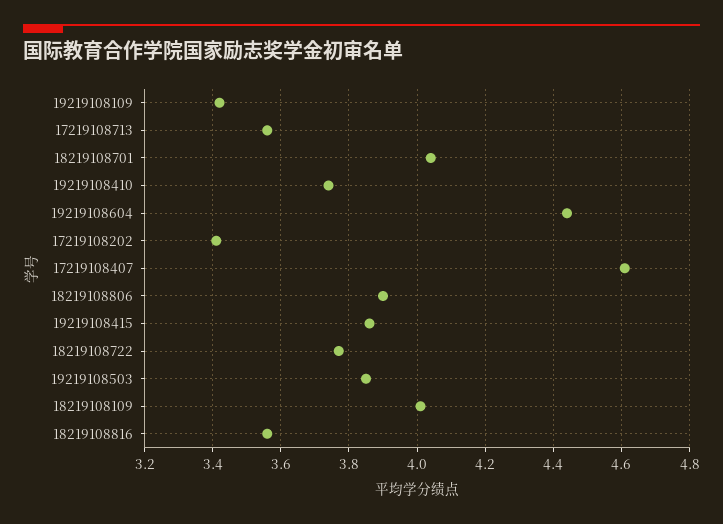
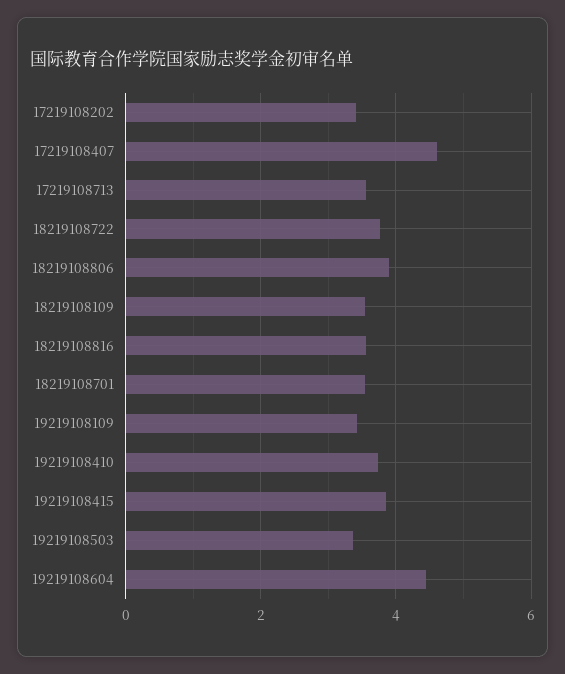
18219108701: 4.05 -> 3.6
19219108503: 3.85 -> 3.4
18219108109: 4 -> 3.6

